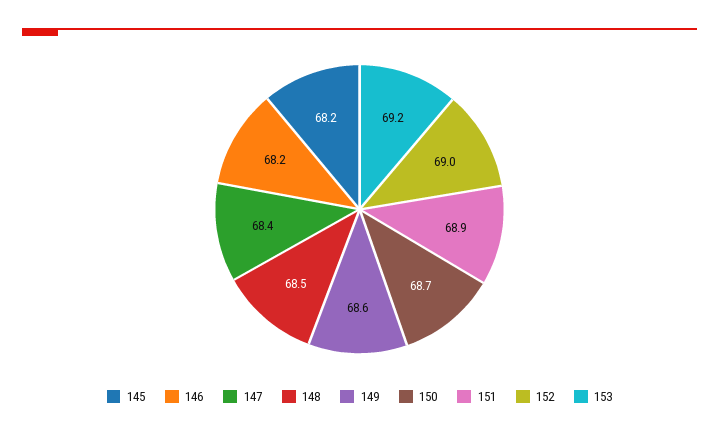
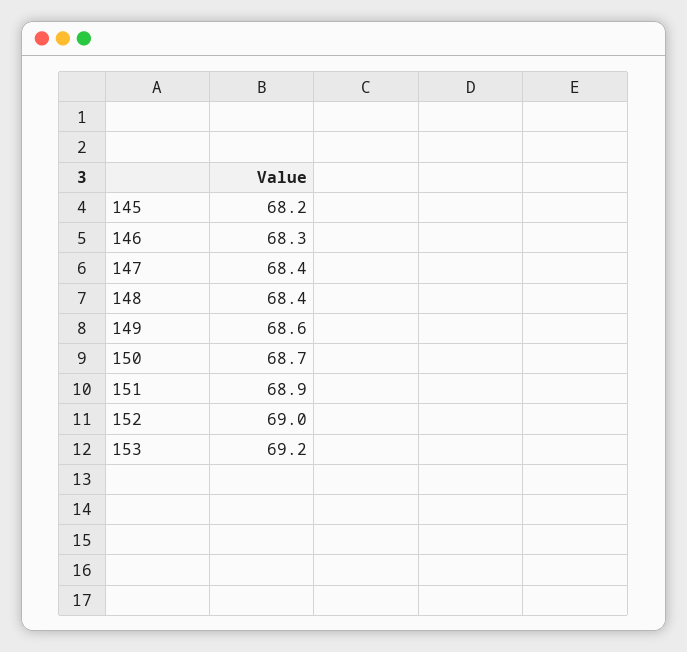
146: 68.2 -> 68.3
148: 68.5 -> 68.4

